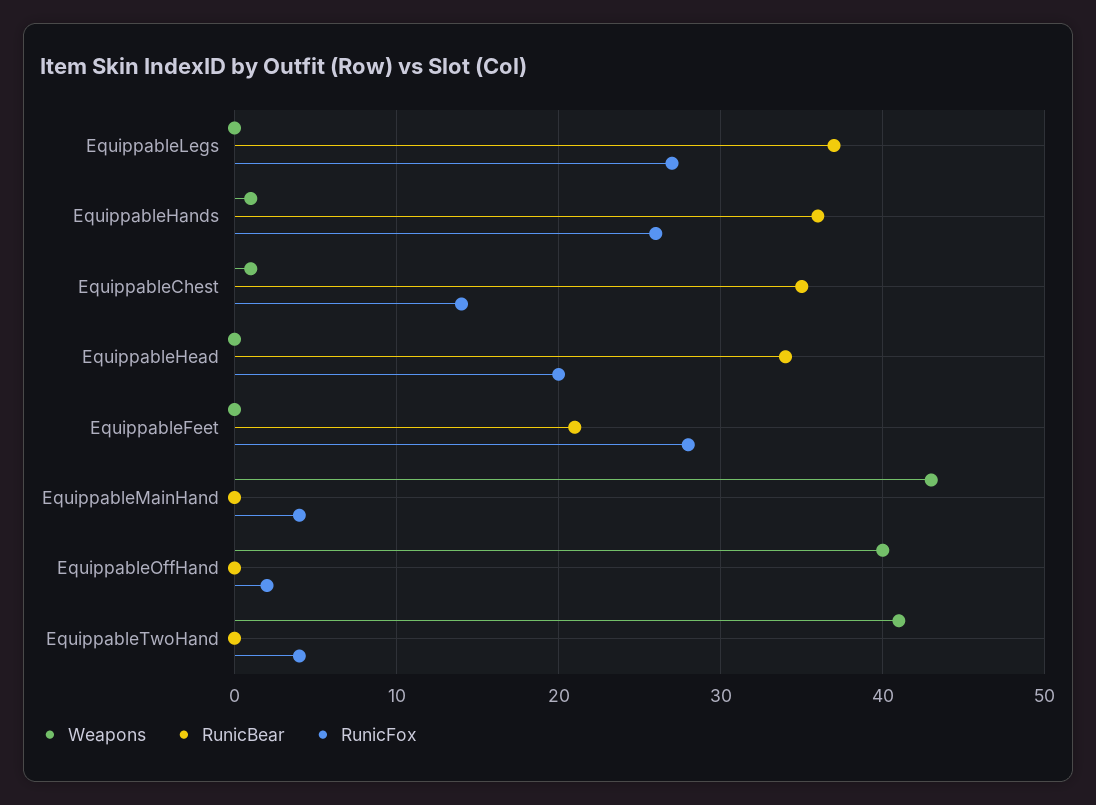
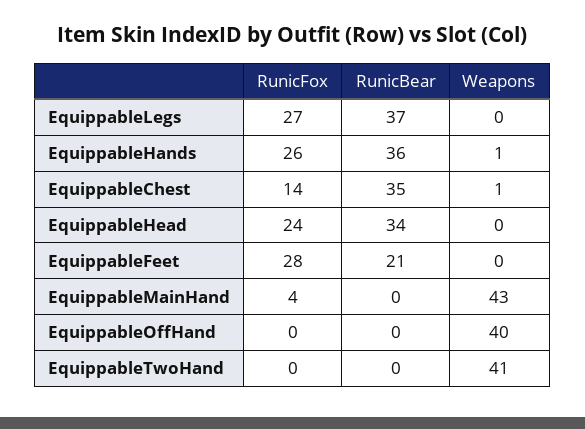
RunicFox, EquippableHead: 20 -> 24
RunicFox, EquippableOffHand: 2 -> 0
RunicFox, EquippableTwoHand: 4 -> 0

